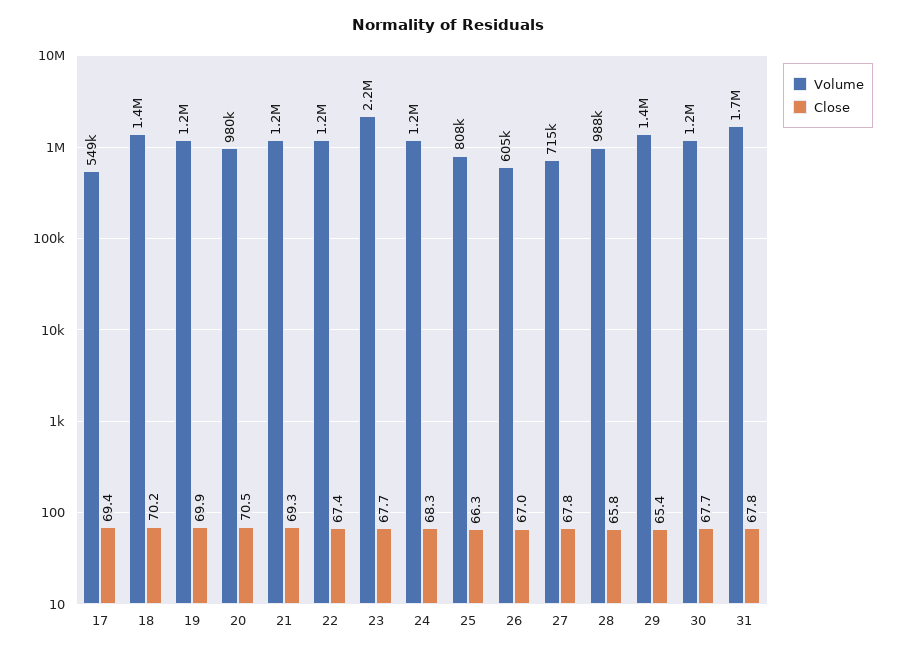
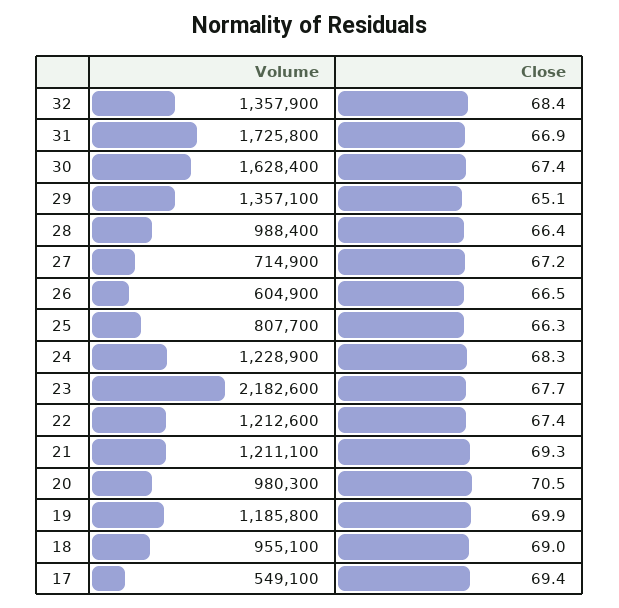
Volume, 18: 1400000 -> 955100
Close, 18: 70.2 -> 69
Close, 26: 67 -> 66.5
Close, 27: 67.8 -> 67.2
Close, 28: 65.8 -> 66.4
Close, 29: 65.4 -> 65.1
Volume, 30: 1200000 -> 1628400
Close, 30: 67.7 -> 67.4
Close, 31: 67.8 -> 66.9
Volume, 32: none -> 1357900
Close, 32: none -> 68.4

